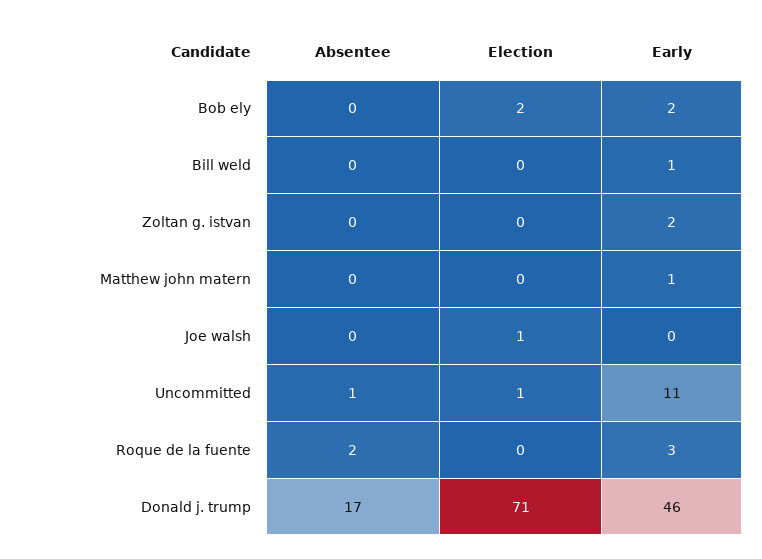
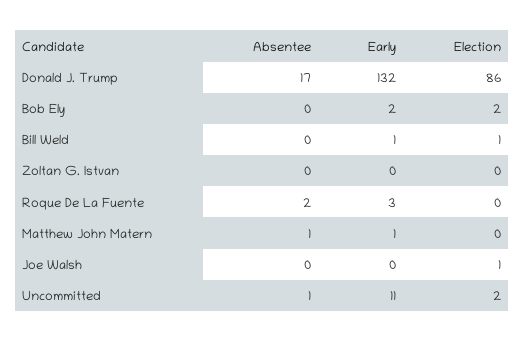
Election, Bill weld: 0 -> 1
Early, Zoltan g. istvan: 2 -> 0
Absentee, Matthew john matern: 0 -> 1
Election, Uncommitted: 1 -> 2
Election, Donald j. trump: 71 -> 86
Early, Donald j. trump: 46 -> 132

